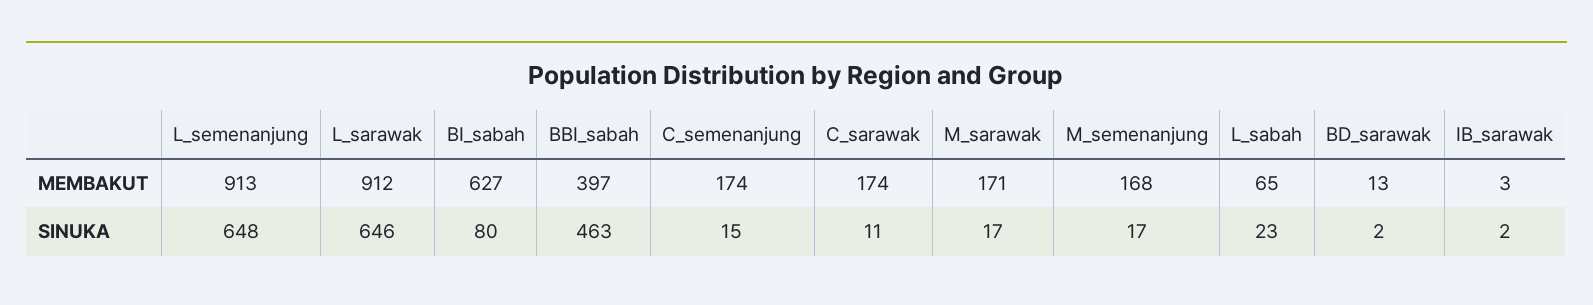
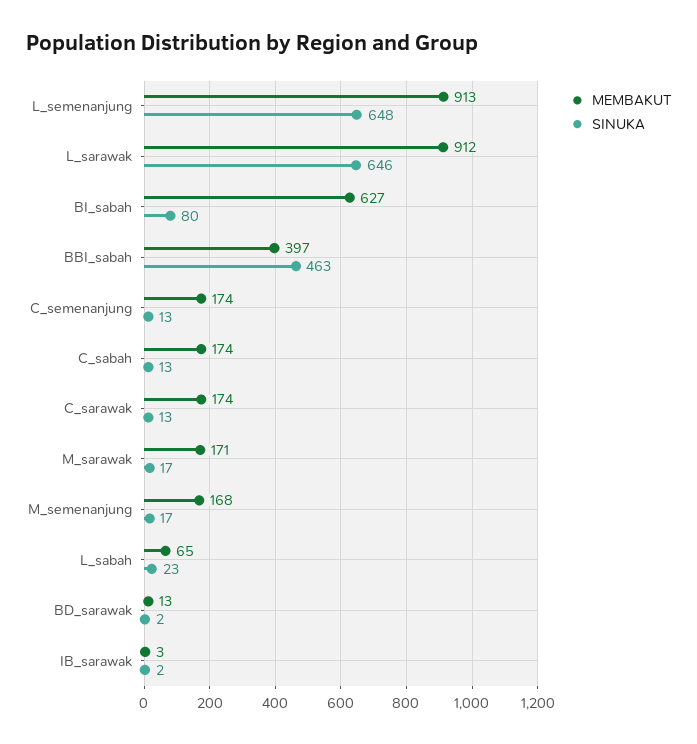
SINUKA, C_semenanjung: 15 -> 13
SINUKA, C_sarawak: 11 -> 13
MEMBAKUT, C_sabah: none -> 174
SINUKA, C_sabah: none -> 13

